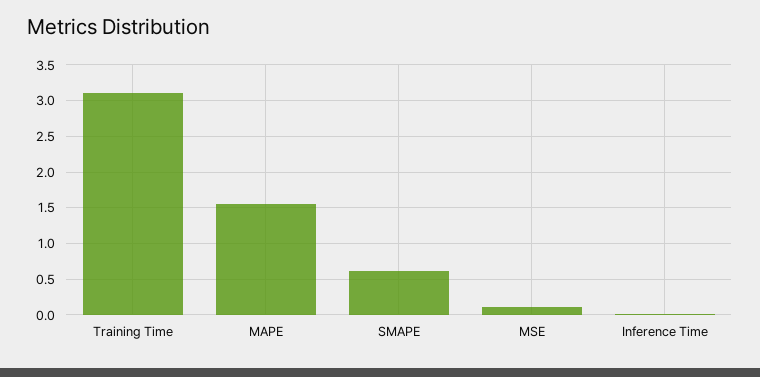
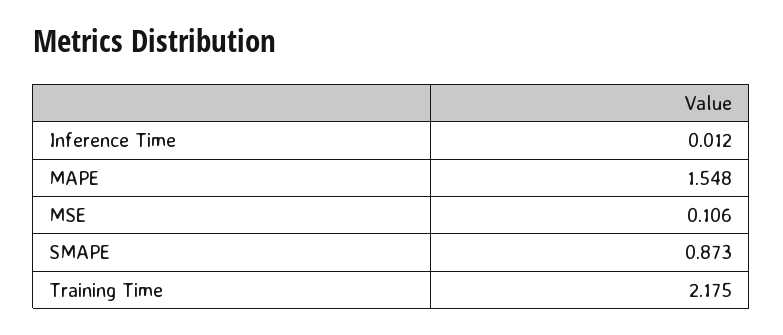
Training Time: 3.1 -> 2.175
SMAPE: 0.6 -> 0.873

